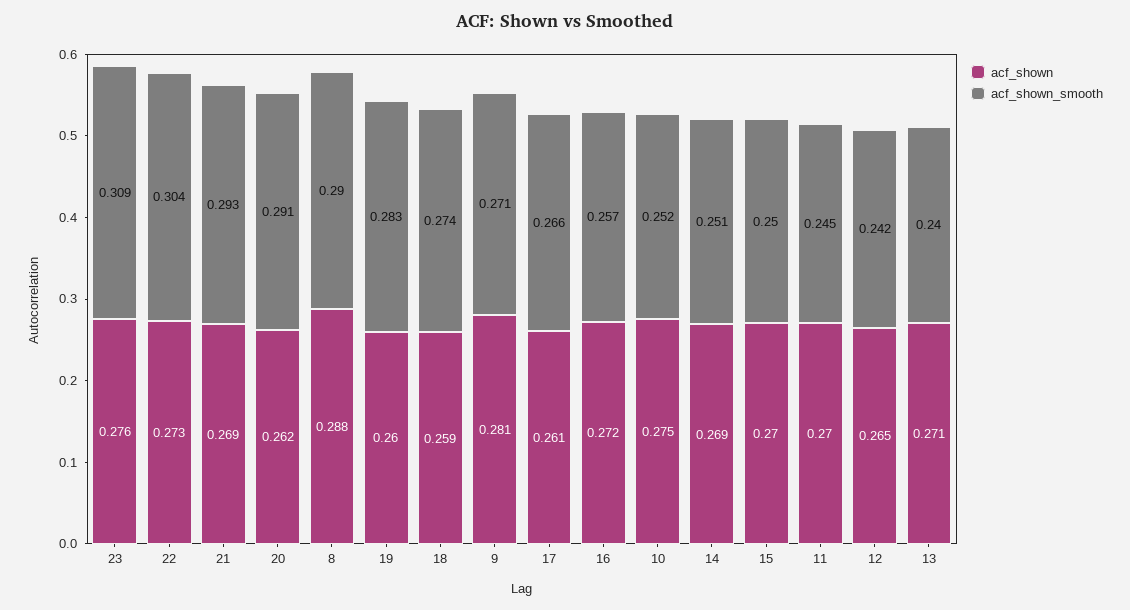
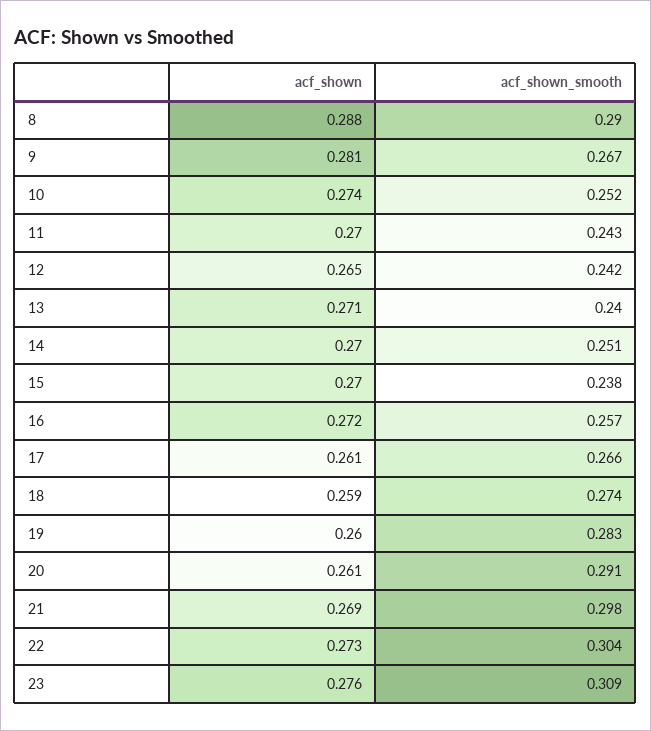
acf_shown_smooth, 21: 0.293 -> 0.298
acf_shown, 20: 0.262 -> 0.261
acf_shown_smooth, 9: 0.271 -> 0.267
acf_shown, 10: 0.275 -> 0.274
acf_shown, 14: 0.269 -> 0.27
acf_shown_smooth, 15: 0.25 -> 0.238
acf_shown_smooth, 11: 0.245 -> 0.243

